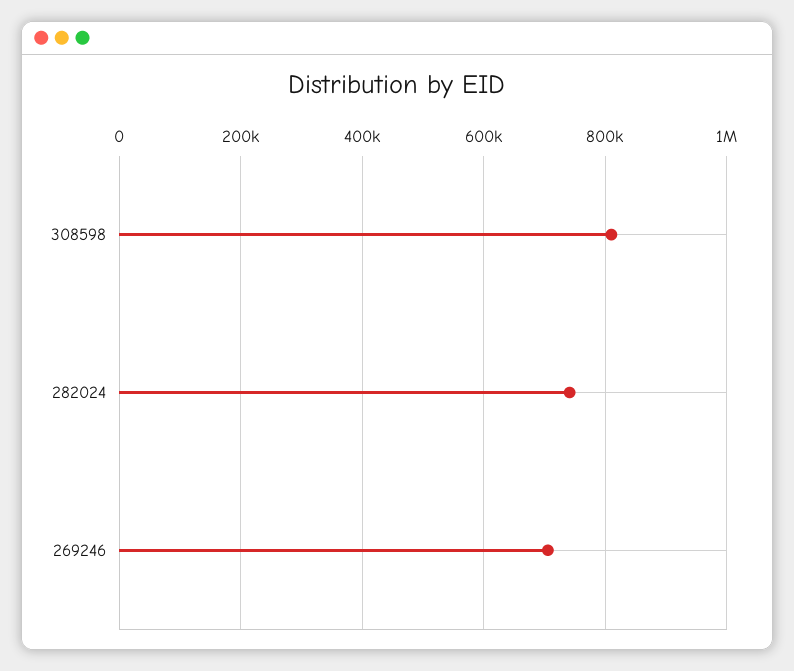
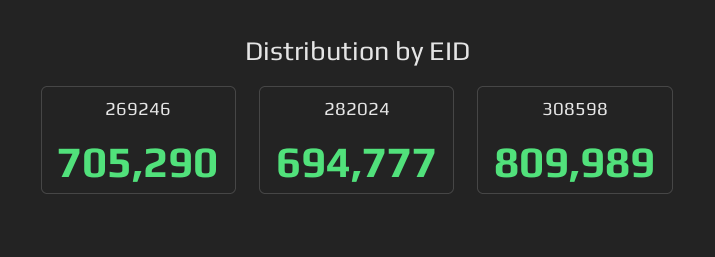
282024: 740000 -> 694777

